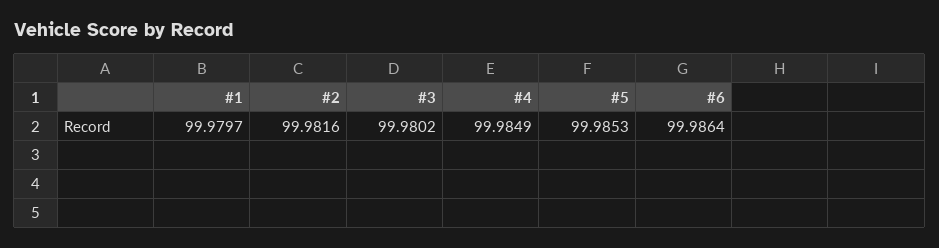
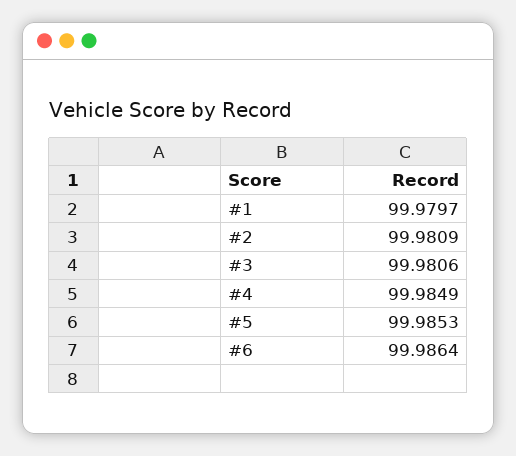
#2: 99.9816 -> 99.9809
#3: 99.9802 -> 99.9806

